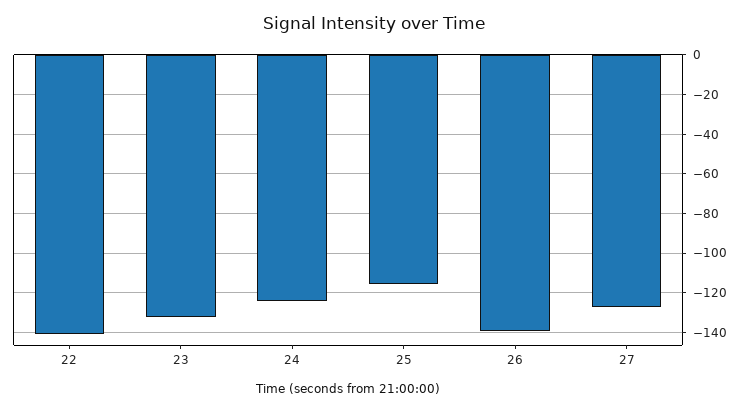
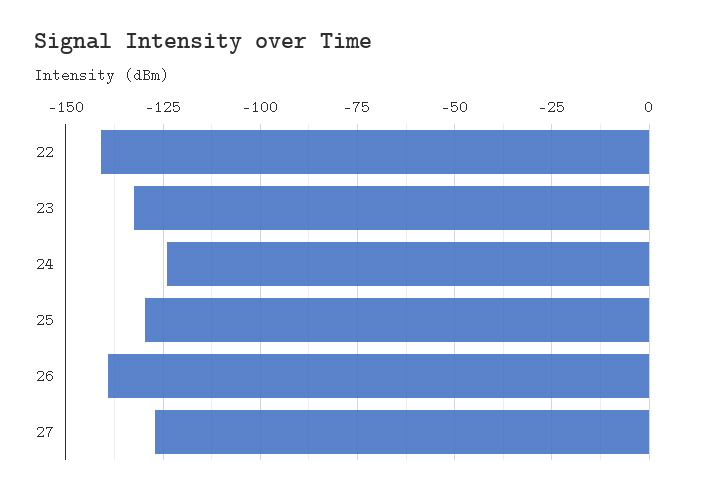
25: -115 -> -130

